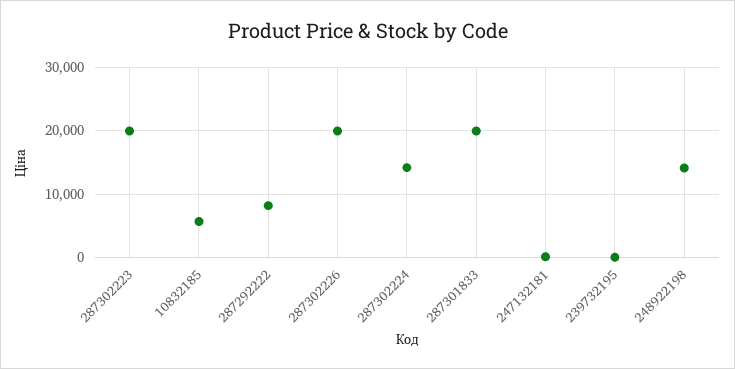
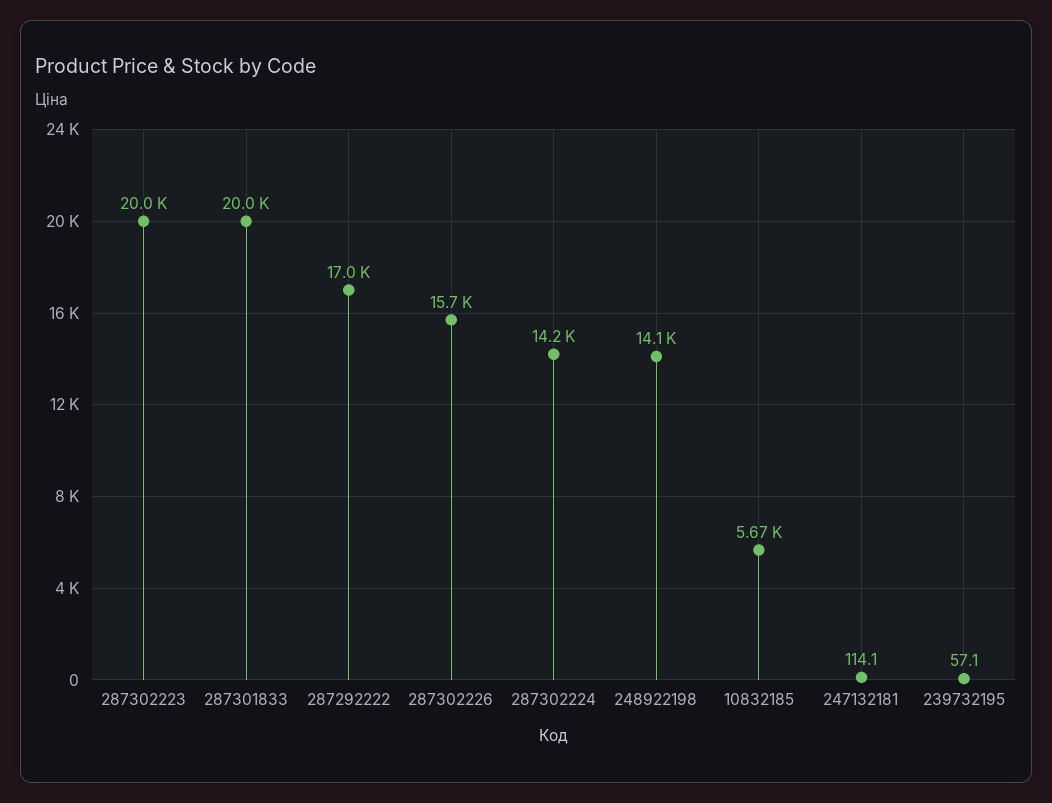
287292222: 8000 -> 17000
287302226: 20000 -> 15700

